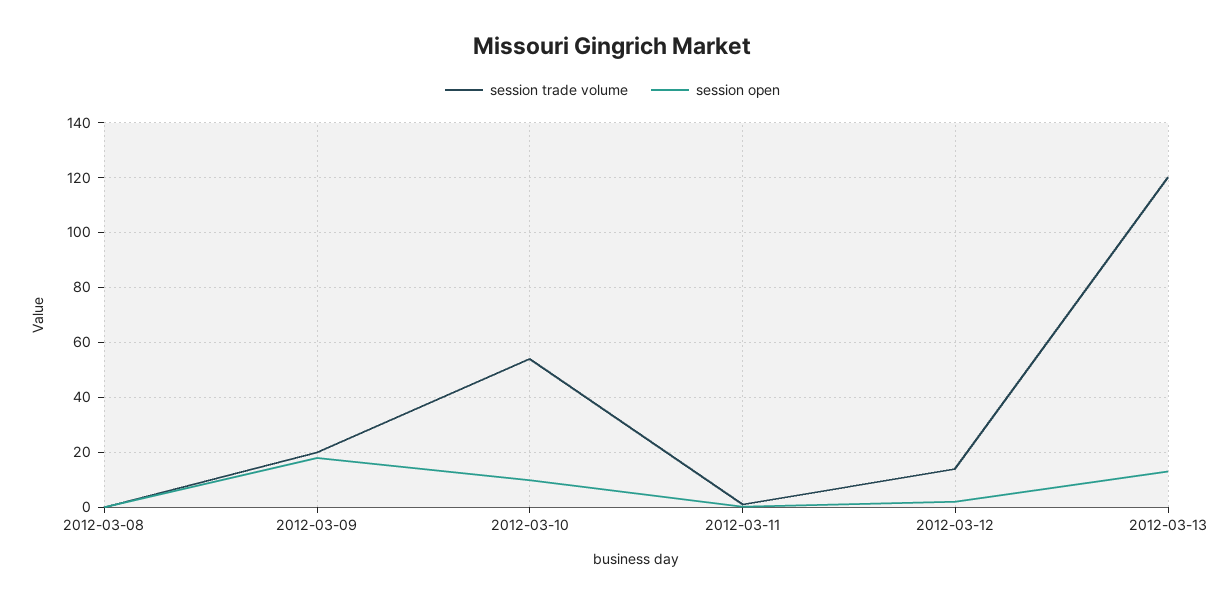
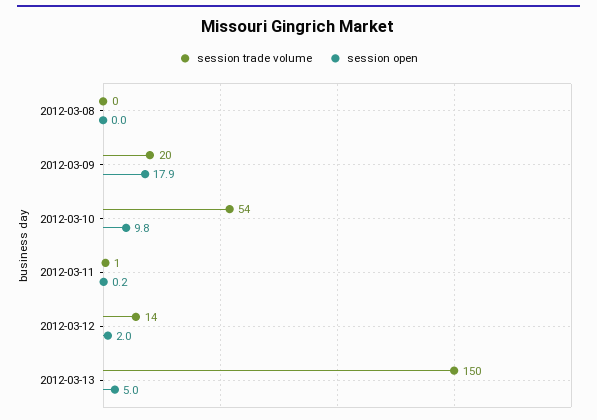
session trade volume, 2012-03-13: 120 -> 150
session open, 2012-03-13: 12.5 -> 5

